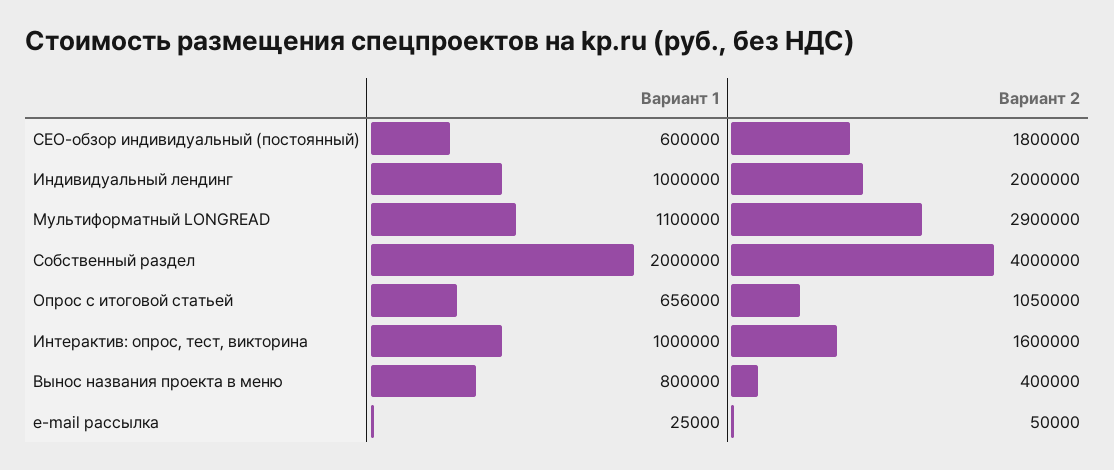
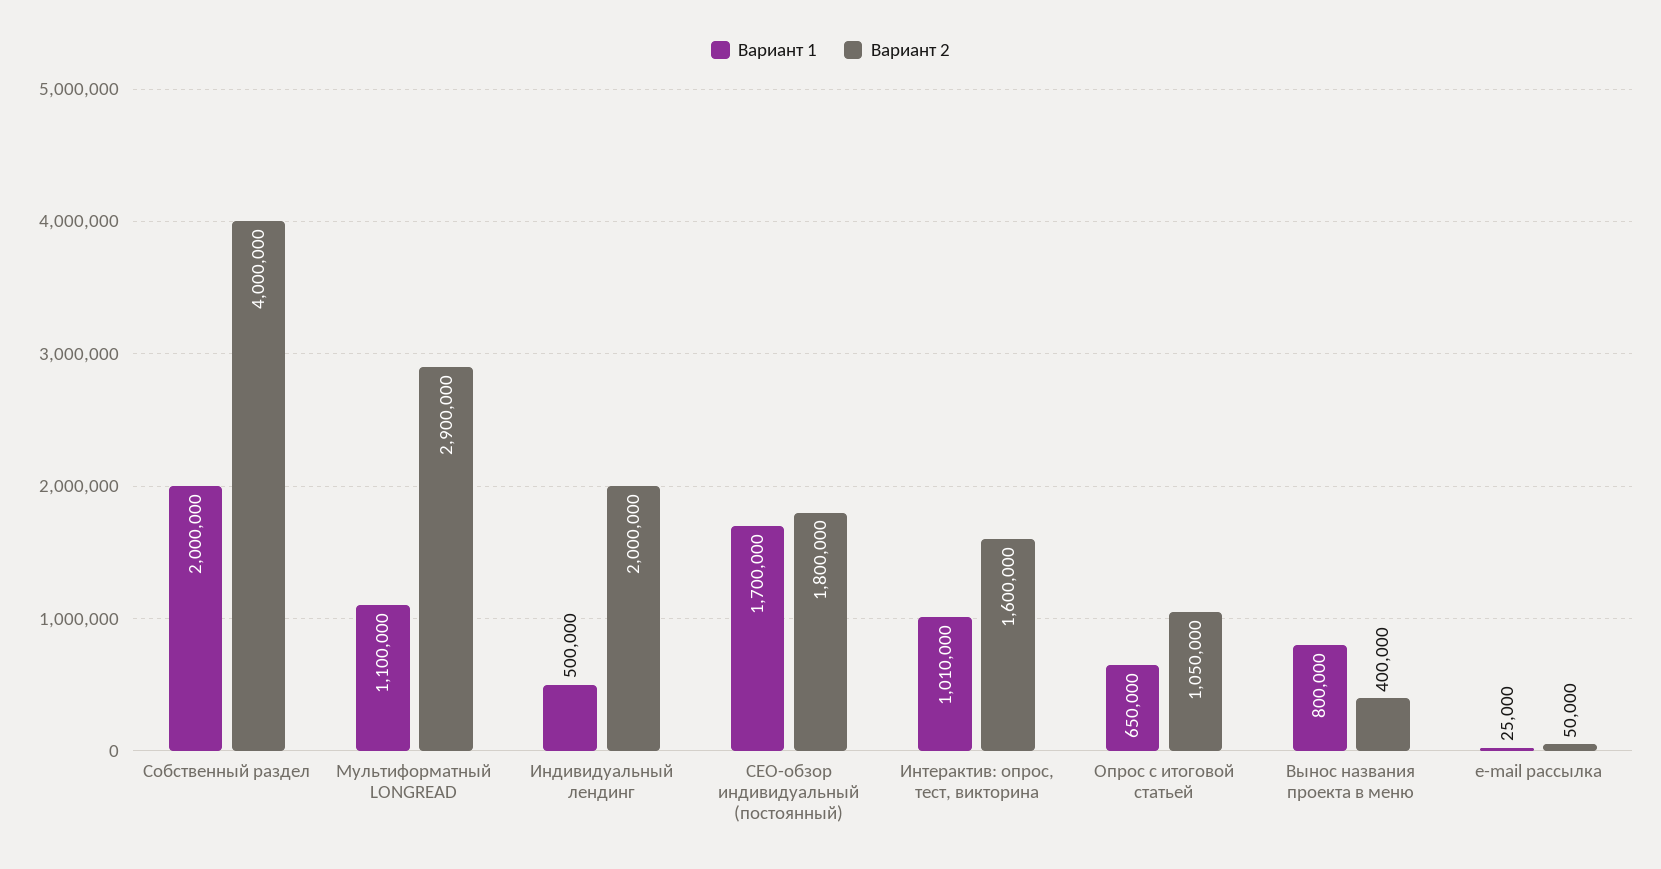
Вариант 1, СЕО-обзор индивидуальный (постоянный): 600000 -> 1700000
Вариант 1, Индивидуальный лендинг: 1000000 -> 500000
Вариант 1, Опрос с итоговой статьей: 656000 -> 650000
Вариант 1, Интерактив: опрос, тест, викторина: 1000000 -> 1010000

